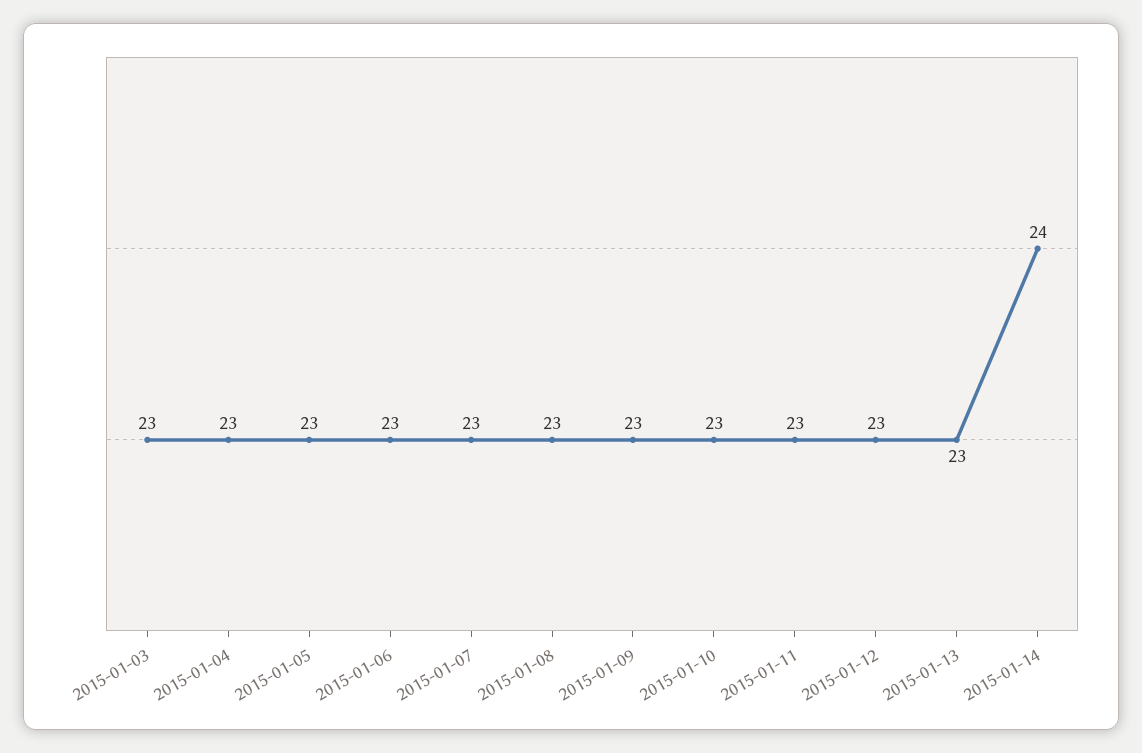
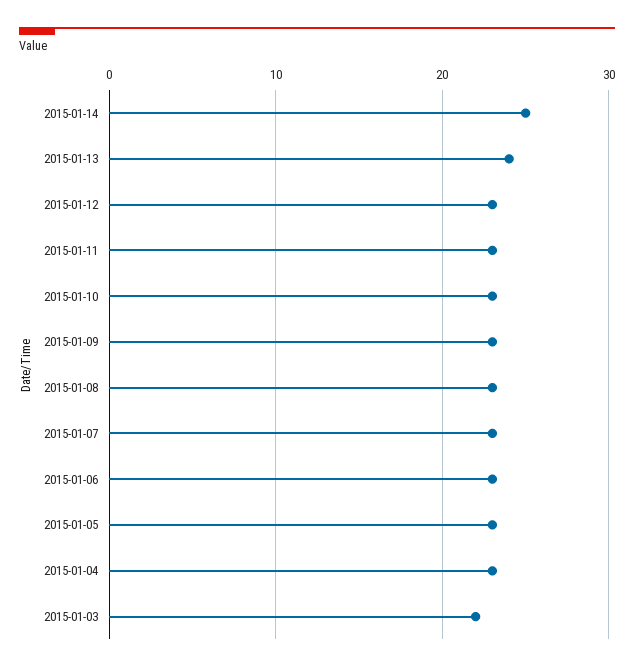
2015-01-03: 23 -> 22
2015-01-13: 23 -> 24
2015-01-14: 24 -> 25

